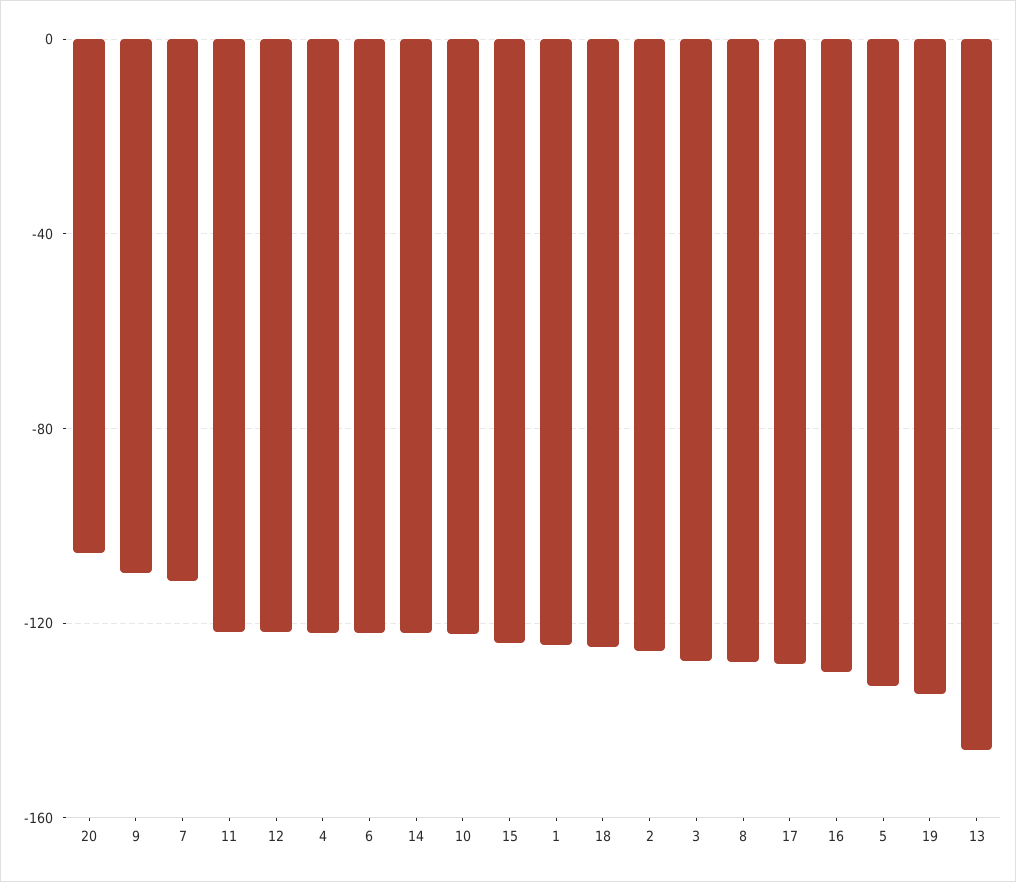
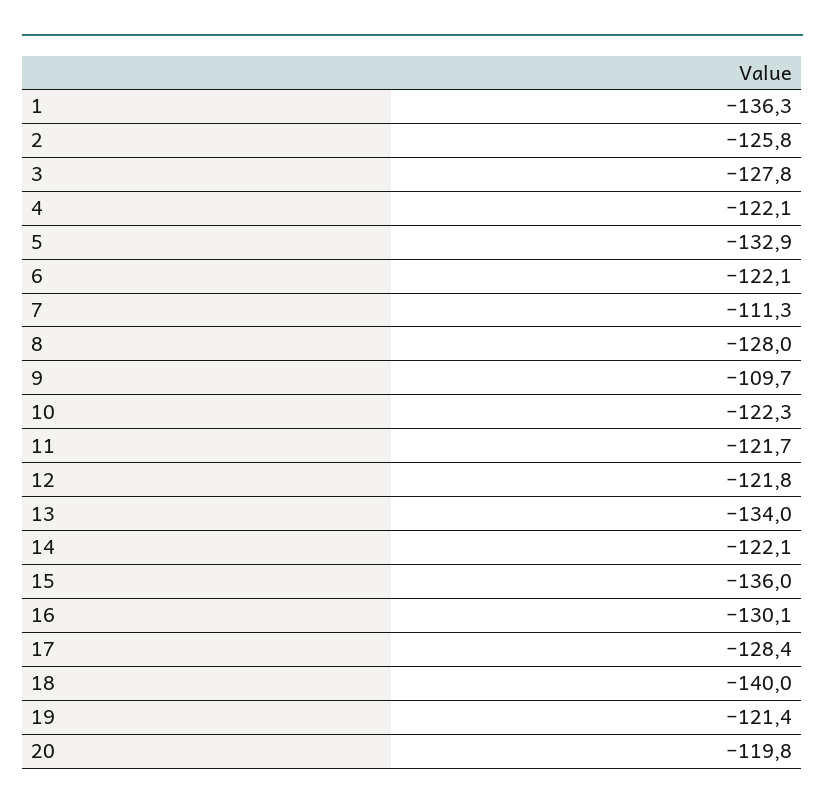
20: -105 -> -119.8
15: -125 -> -136
1: -125 -> -136.3
18: -125 -> -140
19: -135 -> -121.4
13: -145 -> -134

